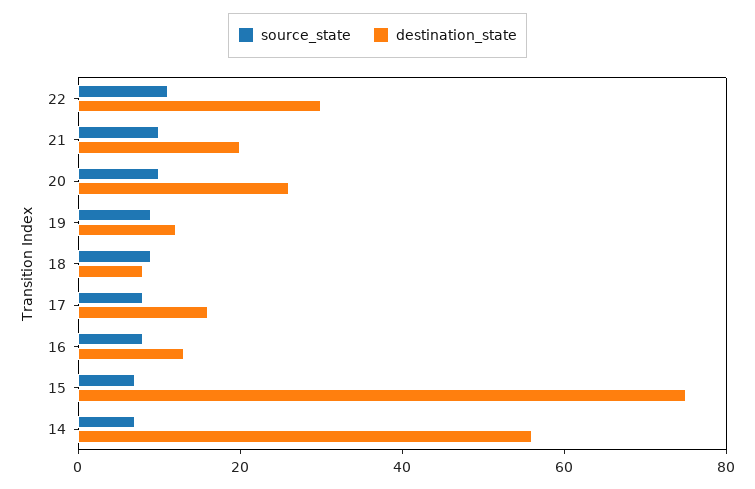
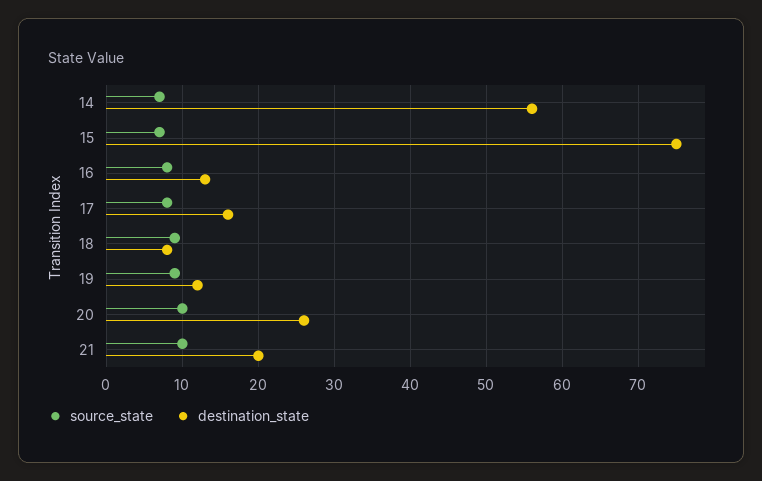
source_state, 22: 10 -> none
destination_state, 22: 30 -> none

